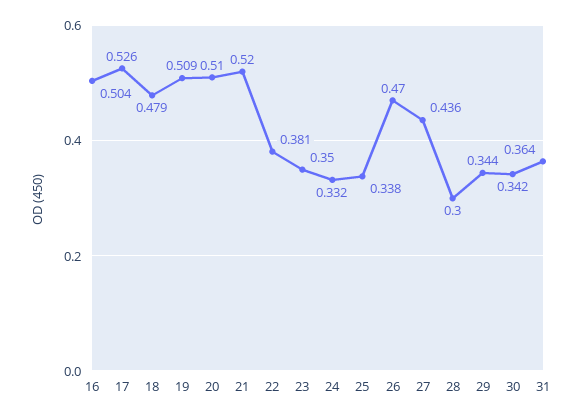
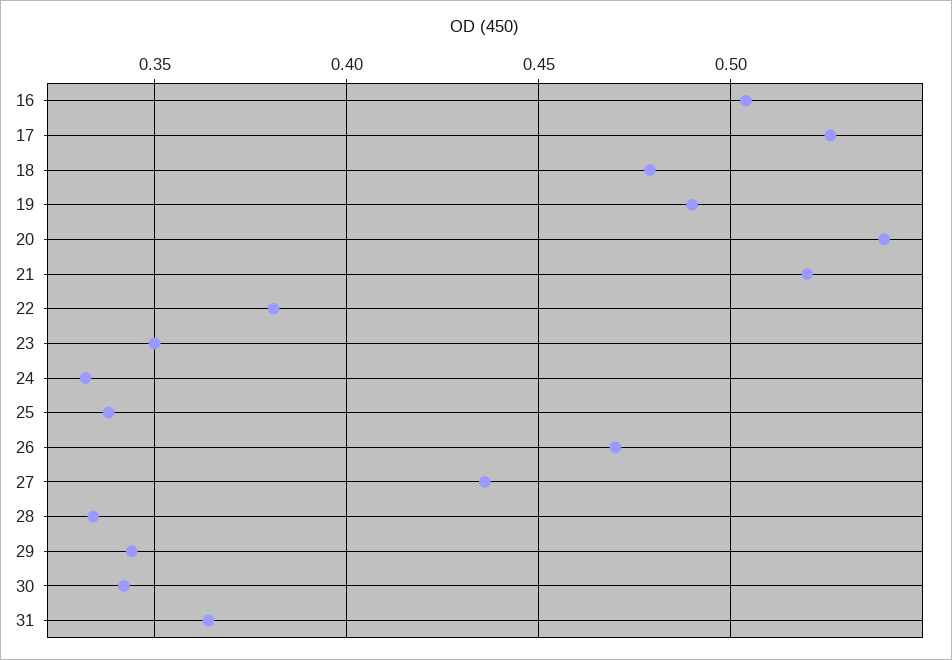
19: 0.509 -> 0.49
20: 0.51 -> 0.54
28: 0.3 -> 0.335

